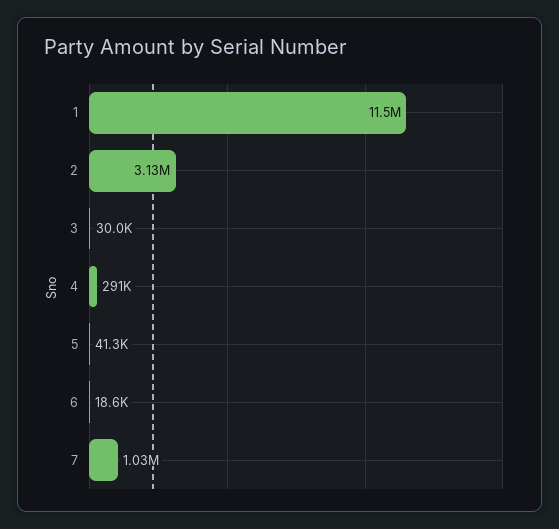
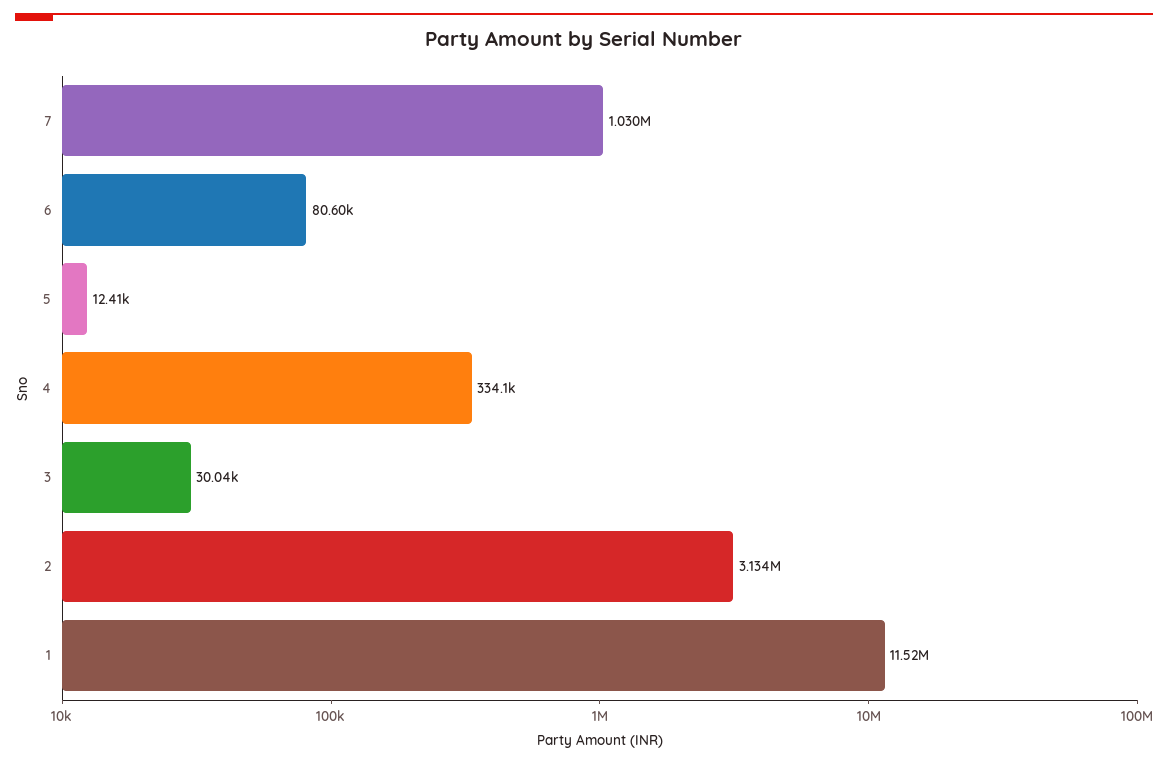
4: 291000 -> 334100
5: 41300 -> 12410
6: 18600 -> 80600

